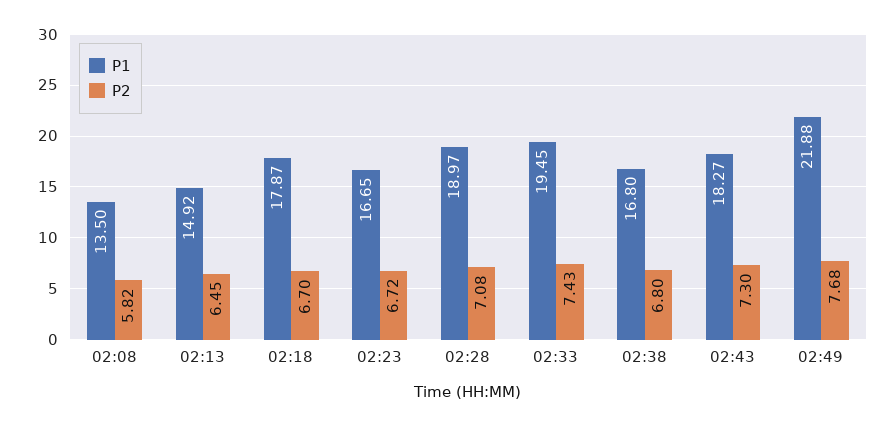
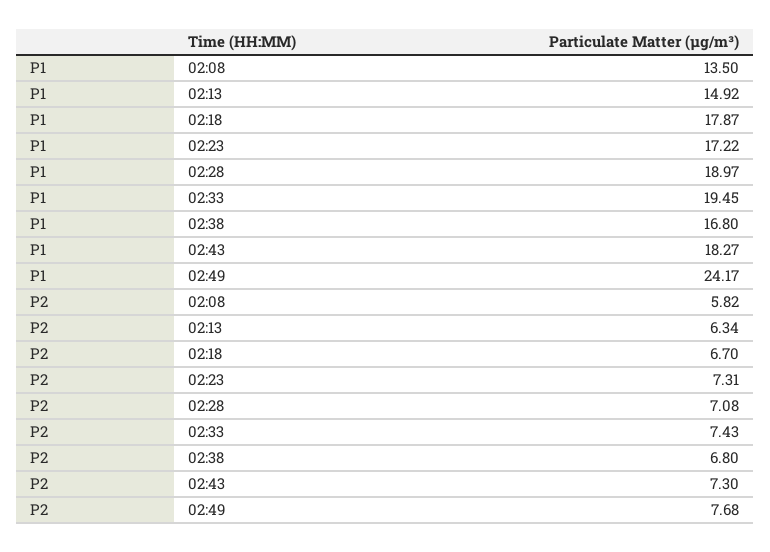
P2, 02:13: 6.45 -> 6.34
P1, 02:23: 16.65 -> 17.22
P2, 02:23: 6.72 -> 7.31
P1, 02:49: 21.88 -> 24.17

